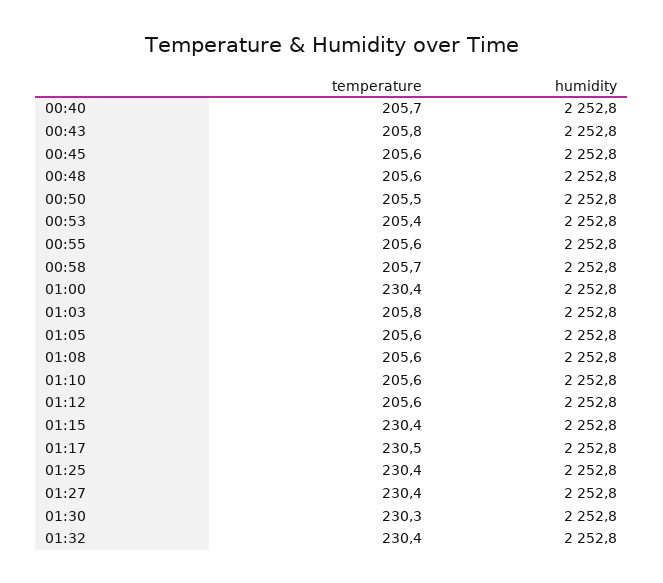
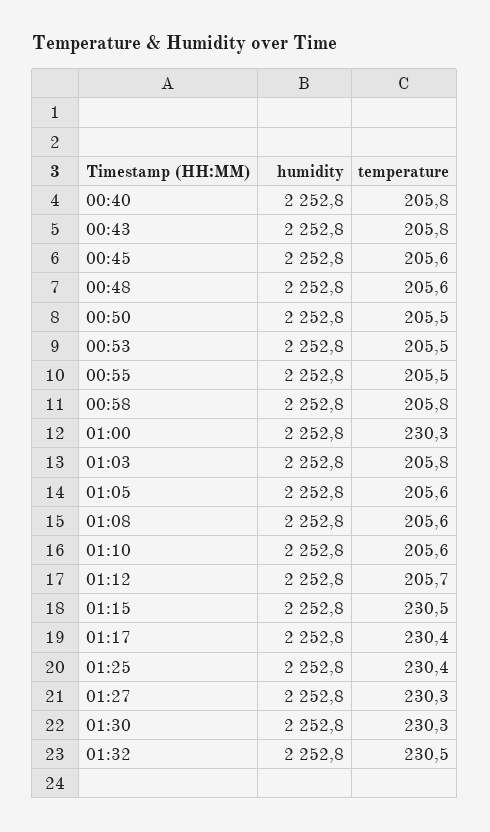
temperature, 00:40: 205.7 -> 205.8
temperature, 00:53: 205.4 -> 205.5
temperature, 00:55: 205.6 -> 205.5
temperature, 00:58: 205.7 -> 205.8
temperature, 01:00: 230.4 -> 230.3
temperature, 01:12: 205.6 -> 205.7
temperature, 01:15: 230.4 -> 230.5
temperature, 01:17: 230.5 -> 230.4
temperature, 01:27: 230.4 -> 230.3
temperature, 01:32: 230.4 -> 230.5

